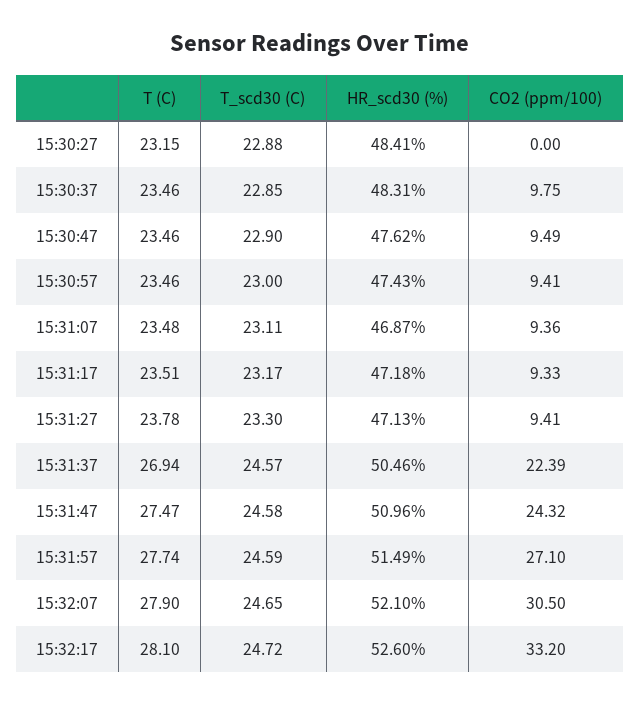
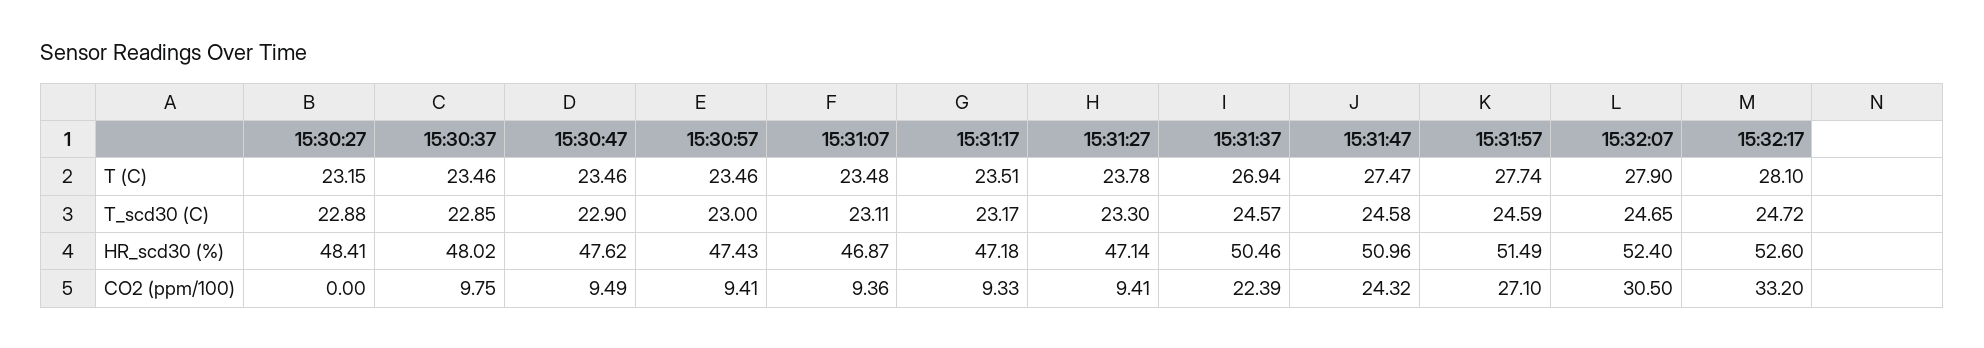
HR_scd30 (%), 15:30:37: 48.31 -> 48.02
HR_scd30 (%), 15:31:27: 47.13 -> 47.14
HR_scd30 (%), 15:32:07: 52.1 -> 52.4

